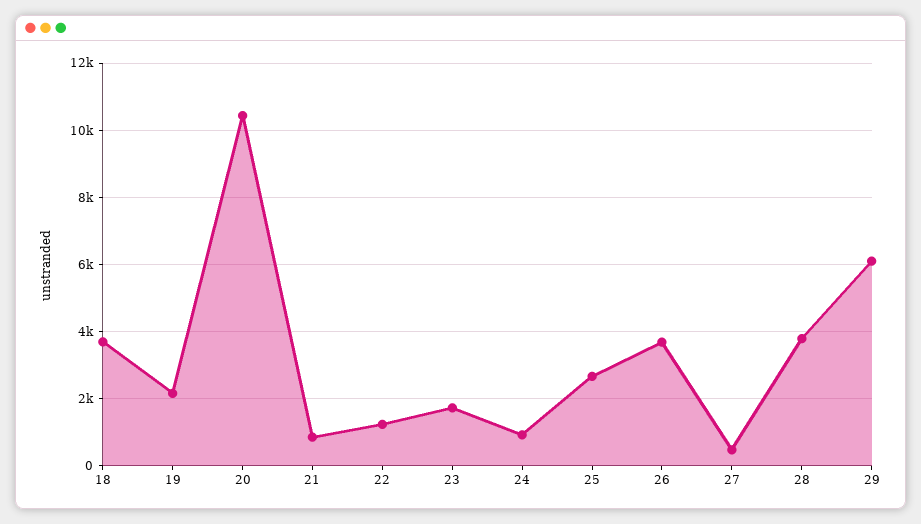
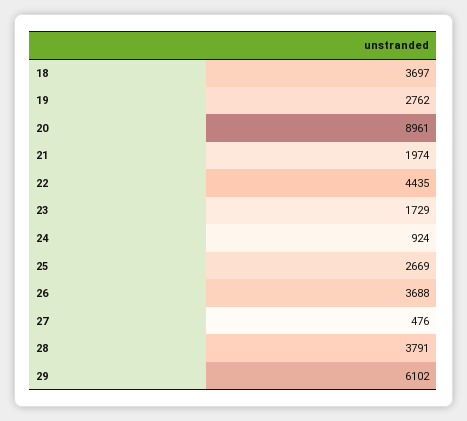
19: 2200 -> 2762
20: 10400 -> 8961
21: 800 -> 1974
22: 1200 -> 4435

